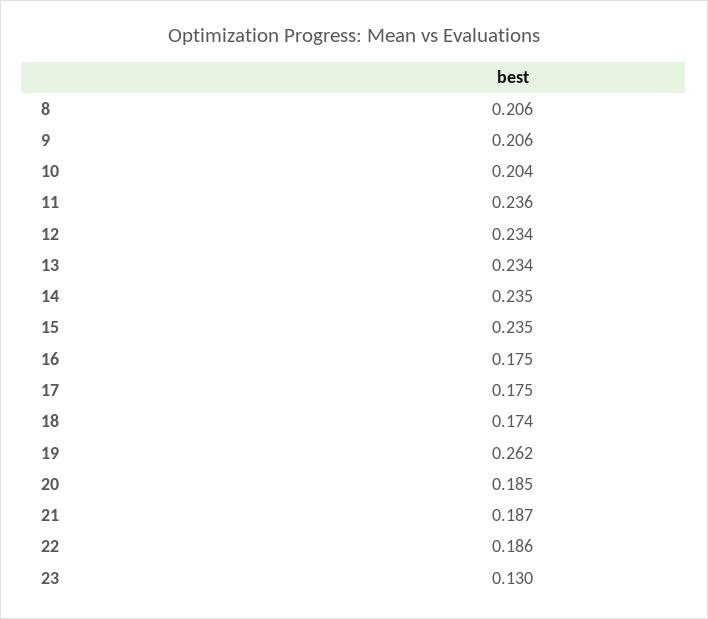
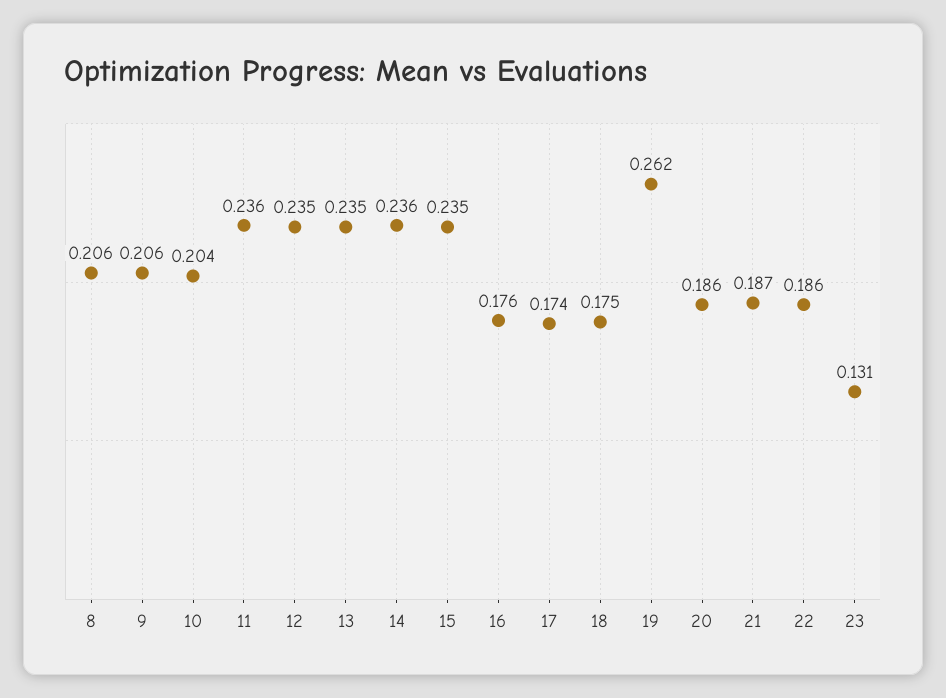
12: 0.234 -> 0.235
13: 0.234 -> 0.235
14: 0.235 -> 0.236
16: 0.175 -> 0.176
17: 0.175 -> 0.174
18: 0.174 -> 0.175
20: 0.185 -> 0.186
23: 0.13 -> 0.131

